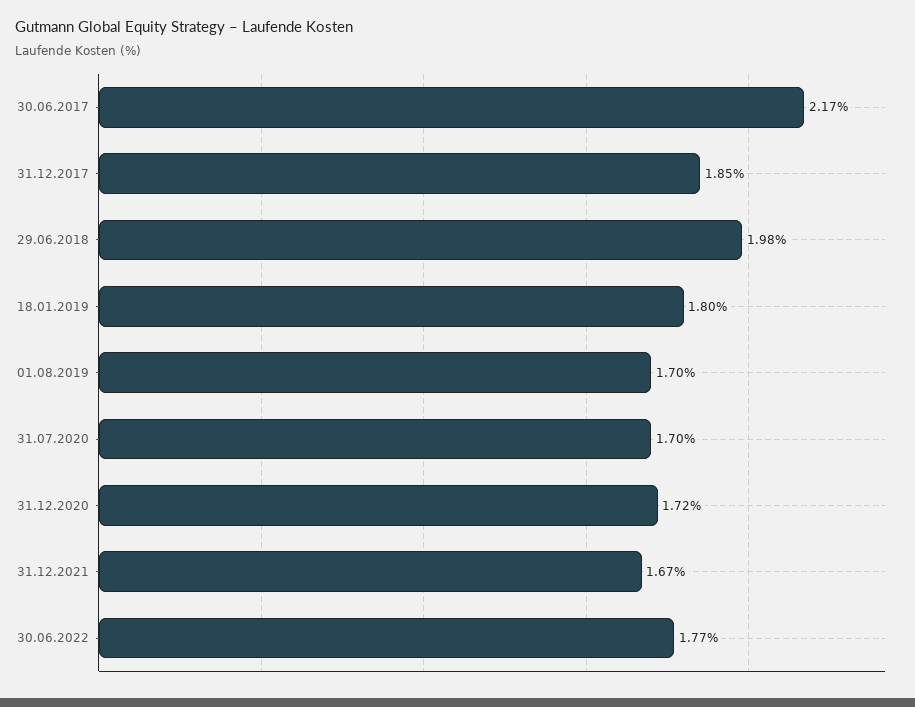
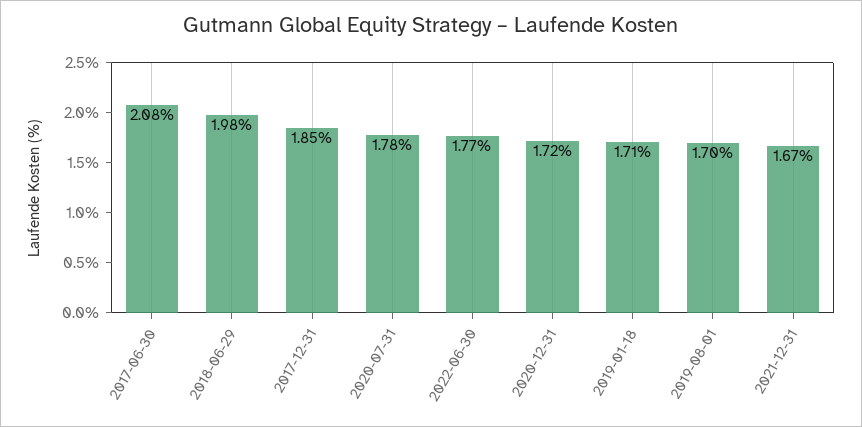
30.06.2017: 2.17 -> 2.08
18.01.2019: 1.8 -> 1.71
31.07.2020: 1.7 -> 1.78

